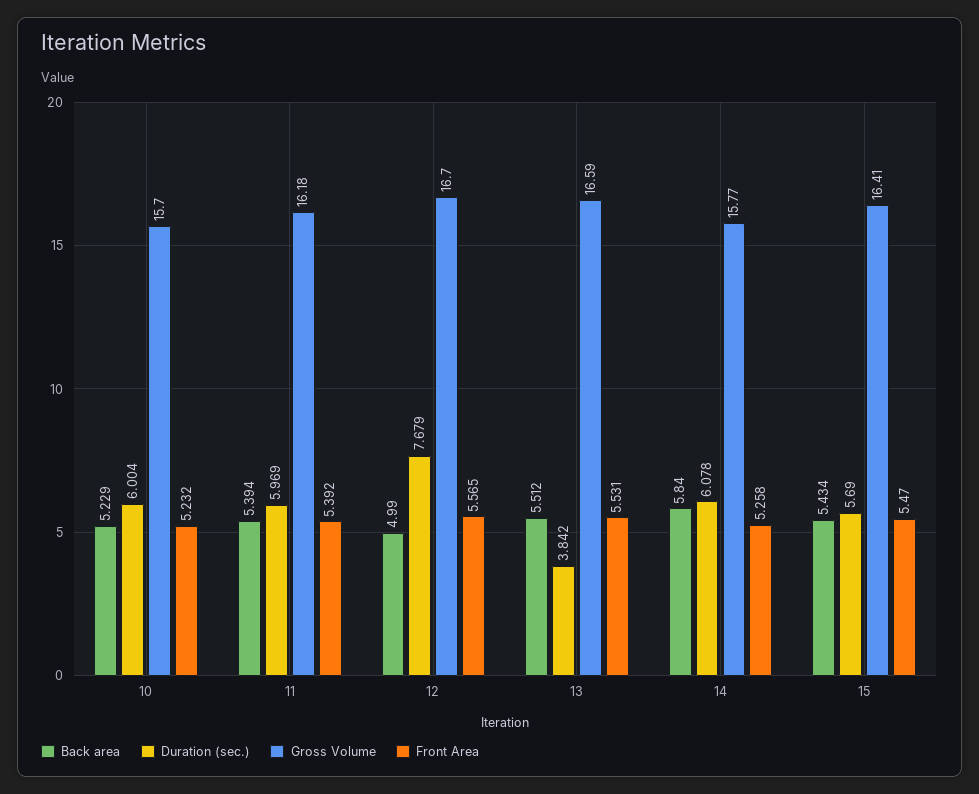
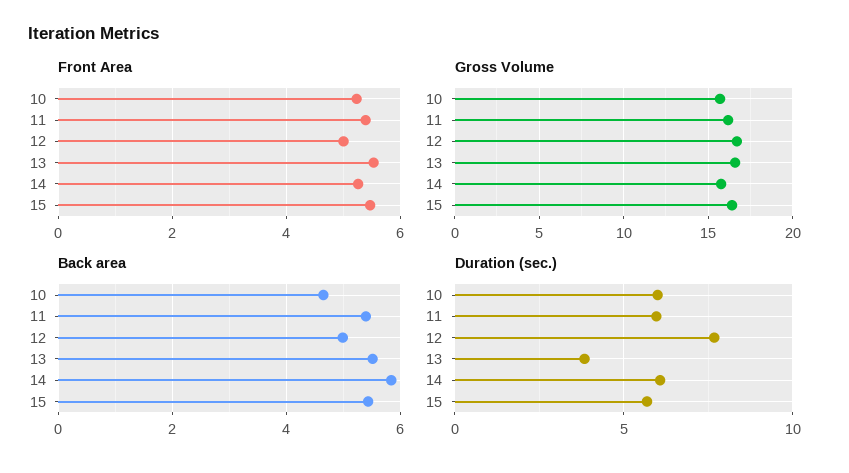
Back area, 10: 5.229 -> 4.6
Front Area, 12: 5.565 -> 5

